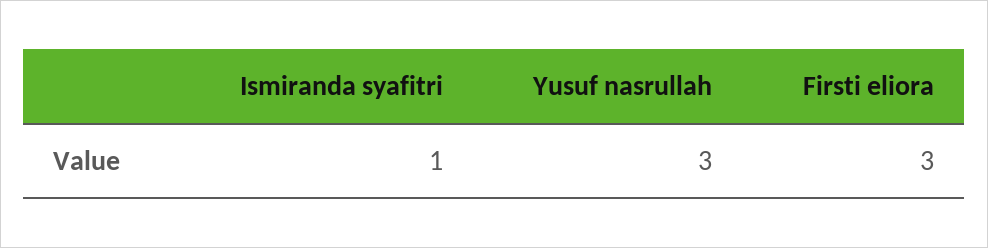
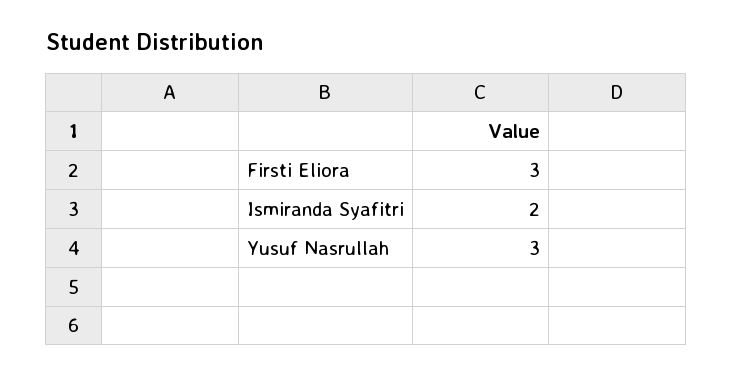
Ismiranda syafitri: 1 -> 2

